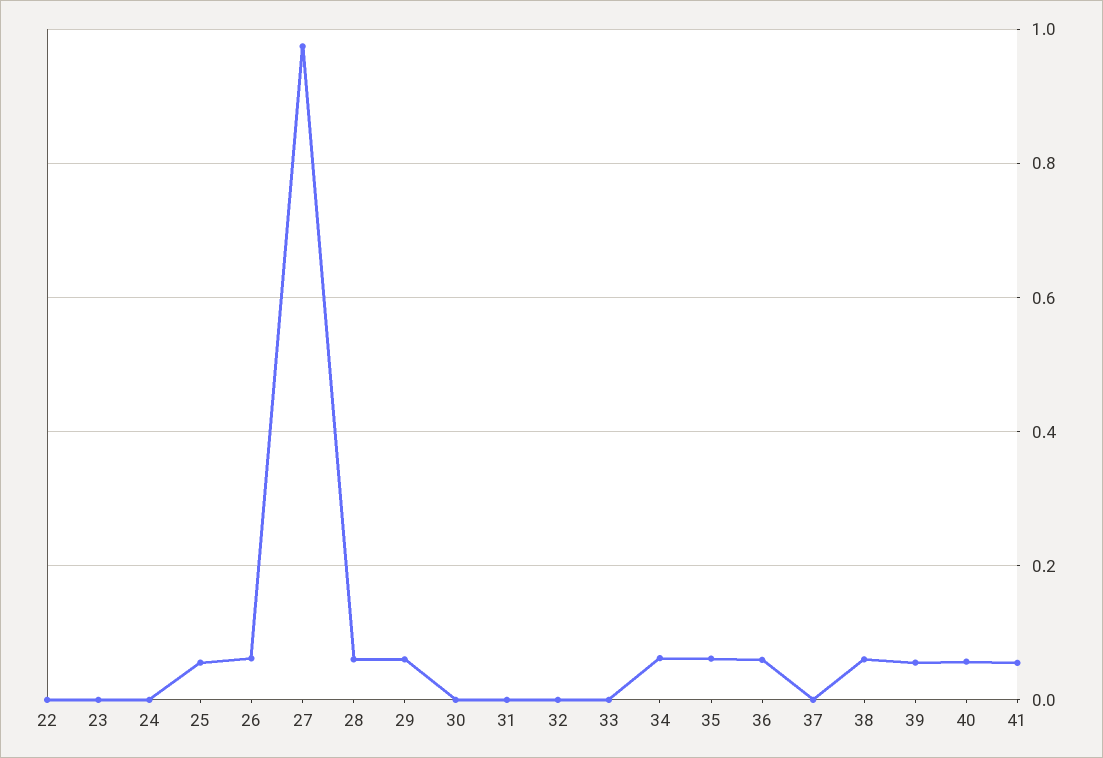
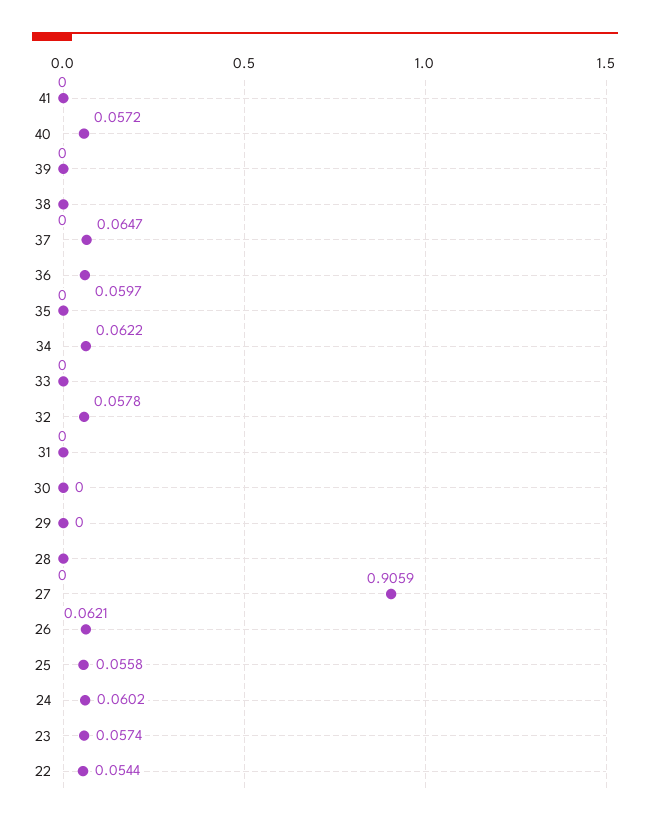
22: 0 -> 0.0544
23: 0 -> 0.0574
24: 0 -> 0.0602
27: 0.98 -> 0.9059
28: 0.06 -> 0
29: 0.06 -> 0
32: 0 -> 0.0578
35: 0.06 -> 0
37: 0 -> 0.0647
38: 0.06 -> 0
39: 0.06 -> 0
41: 0.06 -> 0

